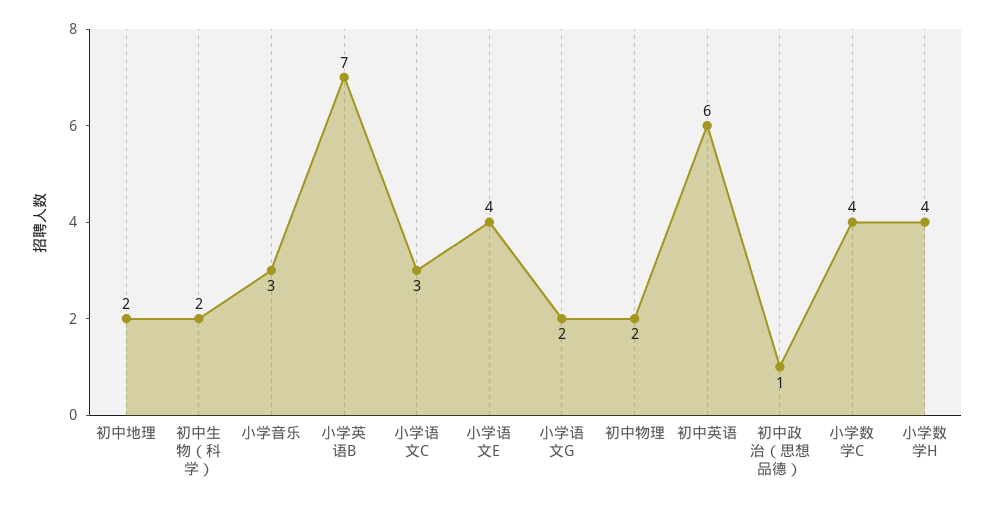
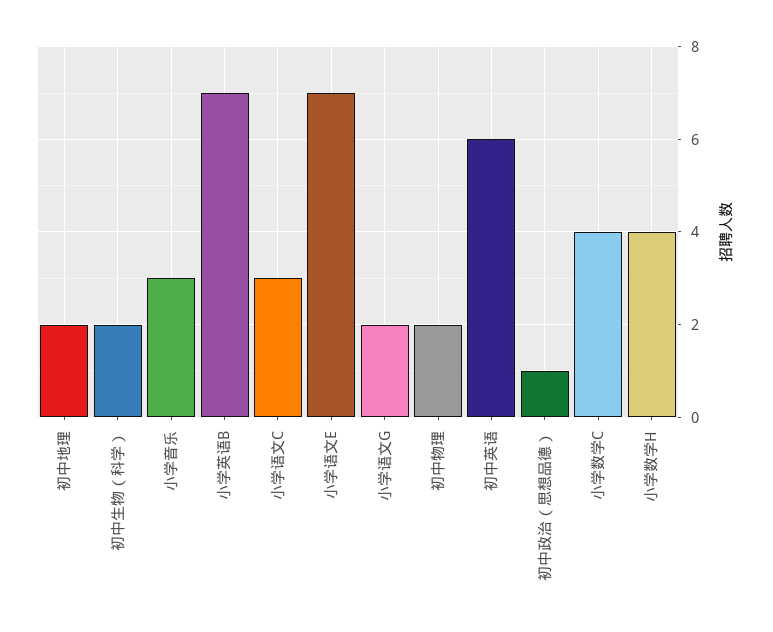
小学语文E: 4 -> 7

